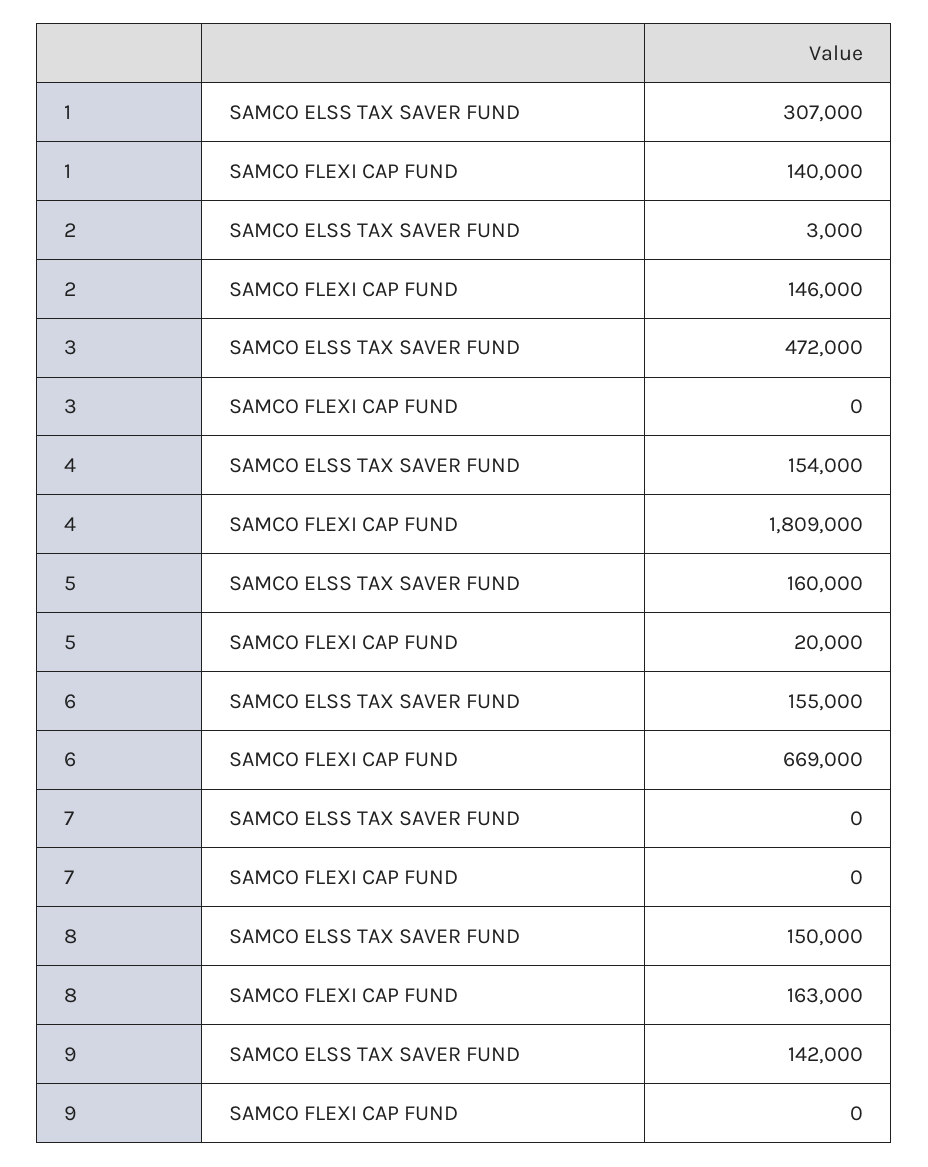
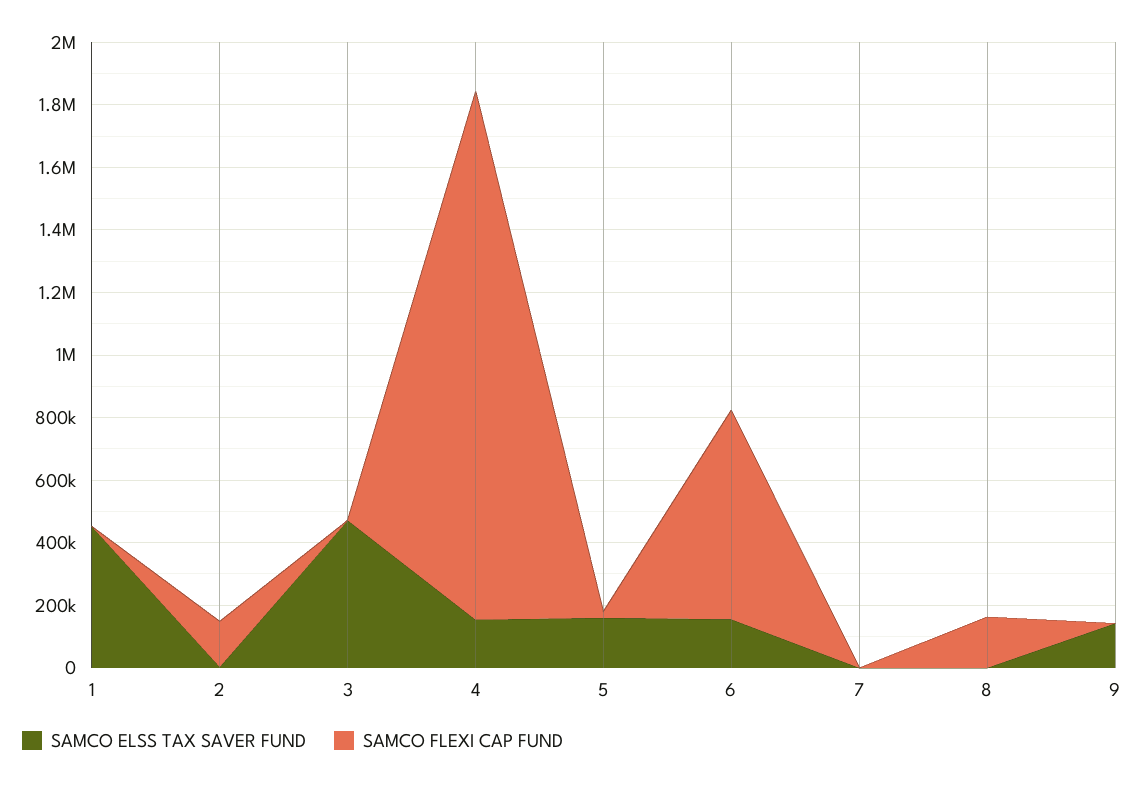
SAMCO ELSS TAX SAVER FUND, 1: 307000 -> 450000
SAMCO FLEXI CAP FUND, 1: 140000 -> 0
SAMCO FLEXI CAP FUND, 4: 1809000 -> 1700000
SAMCO ELSS TAX SAVER FUND, 8: 150000 -> 0

